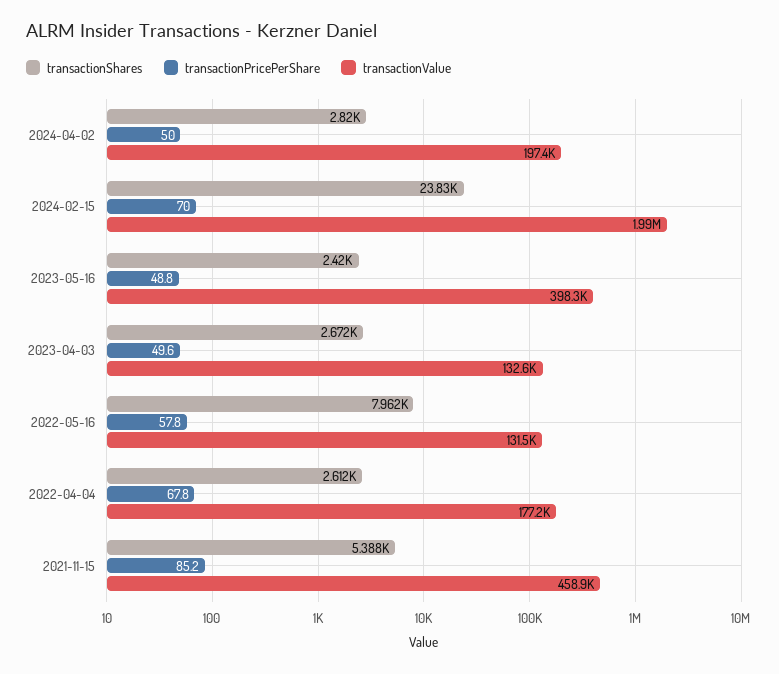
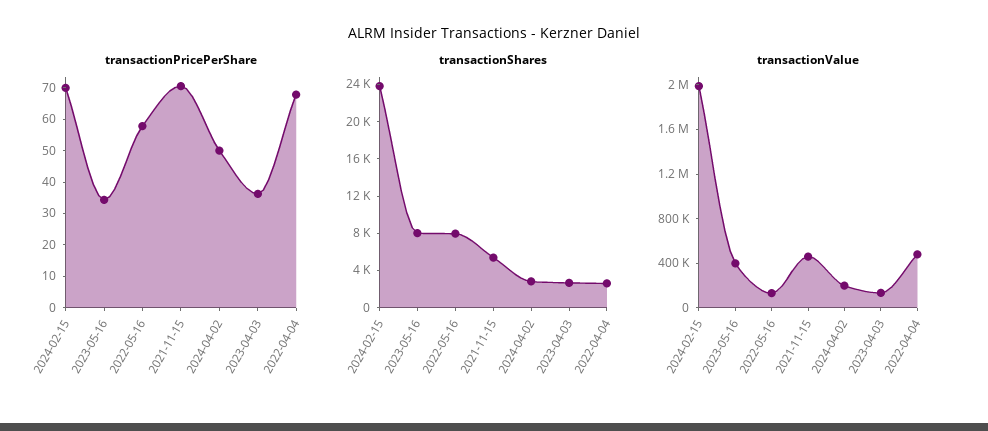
transactionShares, 2023-05-16: 2420 -> 8000
transactionPricePerShare, 2023-05-16: 48.8 -> 35
transactionPricePerShare, 2023-04-03: 49.6 -> 35
transactionValue, 2022-04-04: 177200 -> 500000
transactionPricePerShare, 2021-11-15: 85.2 -> 70

